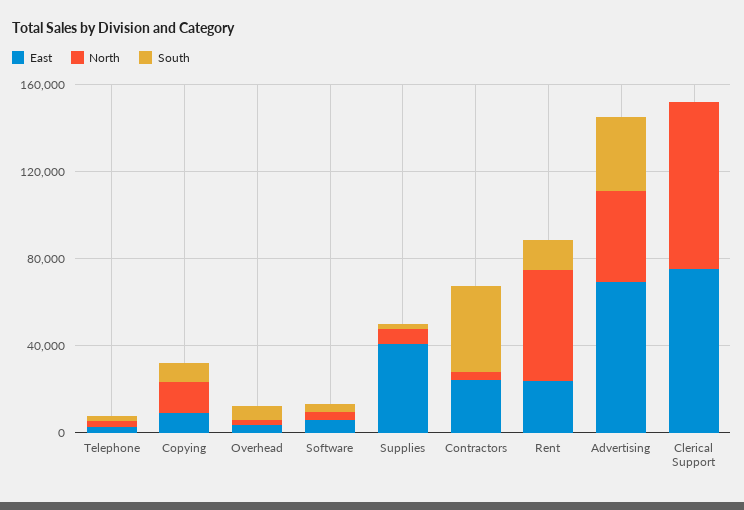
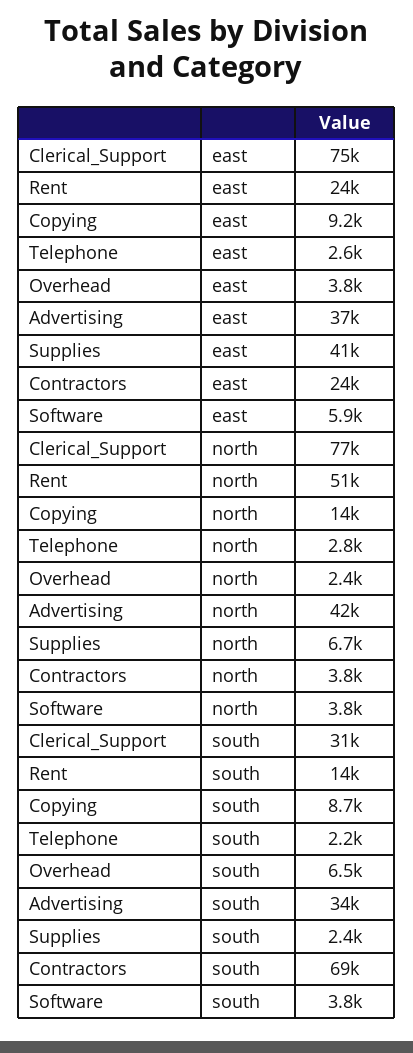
South, Contractors: 40000 -> 69000
East, Advertising: 70000 -> 37000
South, Clerical Support: 0 -> 31000

